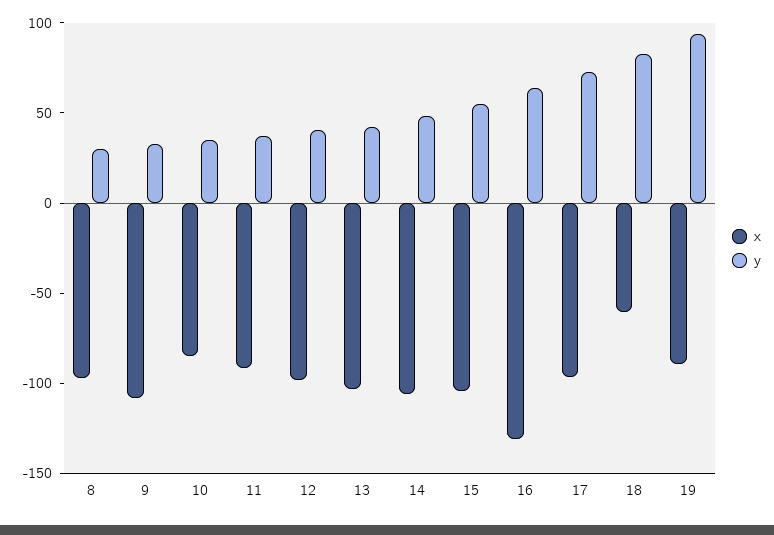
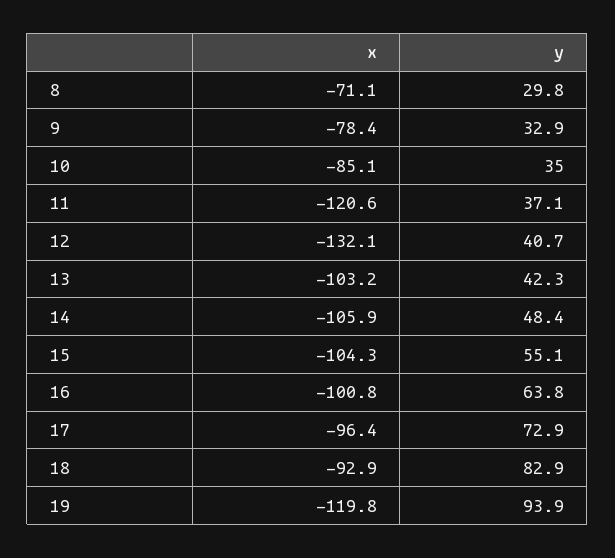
x, 8: -100 -> -71.1
x, 9: -110 -> -78.4
x, 11: -90 -> -120.6
x, 12: -100 -> -132.1
x, 16: -130 -> -100.8
x, 18: -60 -> -92.9
x, 19: -90 -> -119.8

